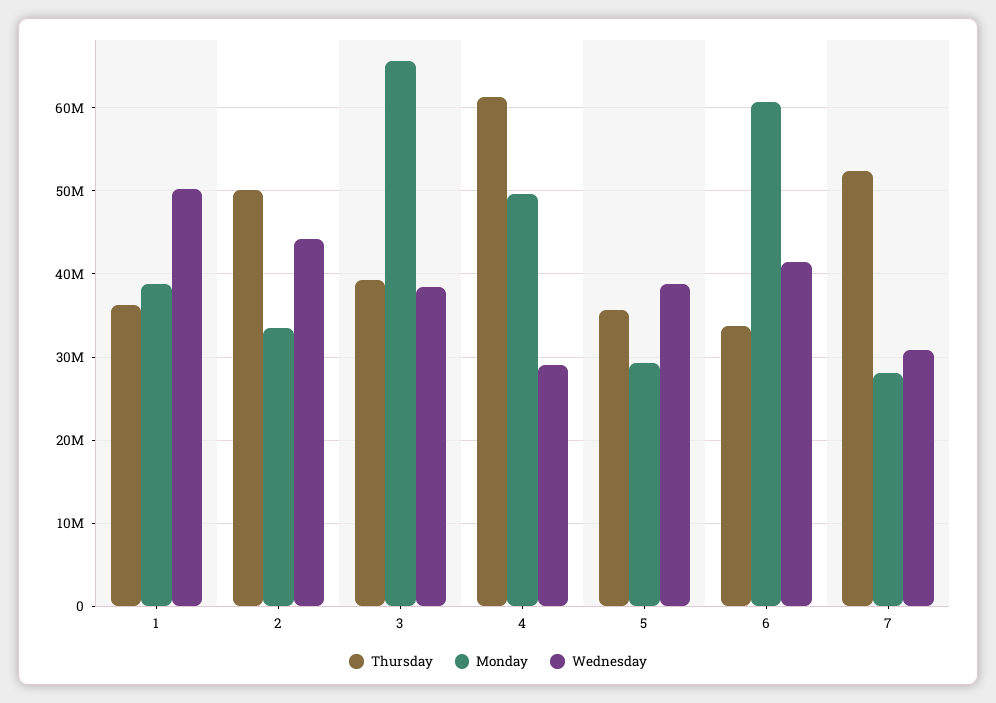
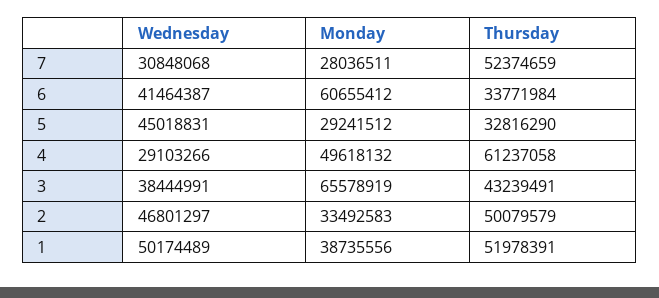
Thursday, 1: 36000000 -> 51978391
Wednesday, 2: 44000000 -> 46801297
Thursday, 3: 39000000 -> 43239491
Thursday, 5: 36000000 -> 32816290
Wednesday, 5: 39000000 -> 45018831

